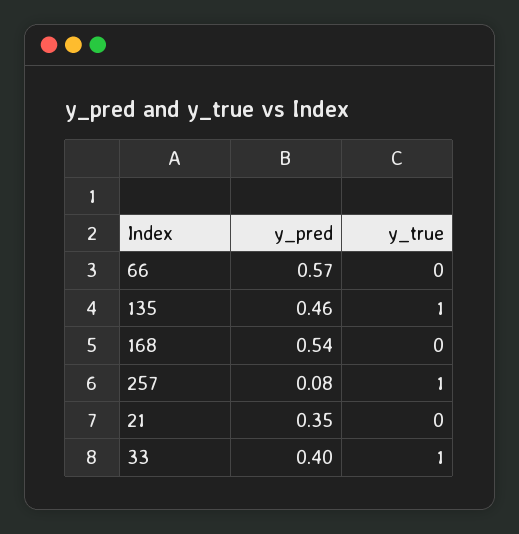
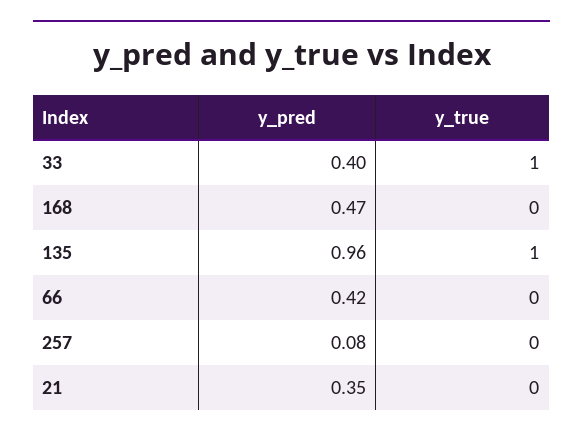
y_pred, 66: 0.57 -> 0.42
y_pred, 135: 0.46 -> 0.96
y_pred, 168: 0.54 -> 0.47
y_true, 257: 1 -> 0

